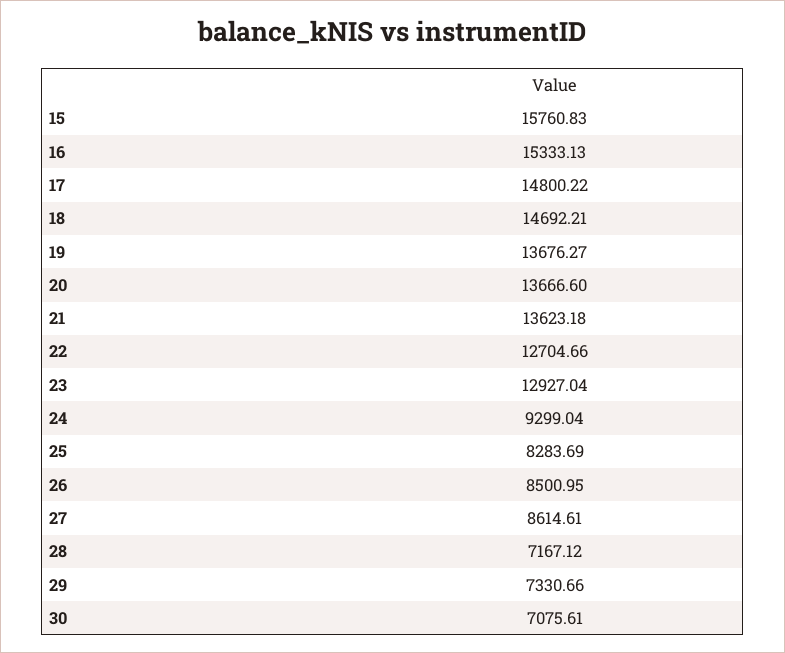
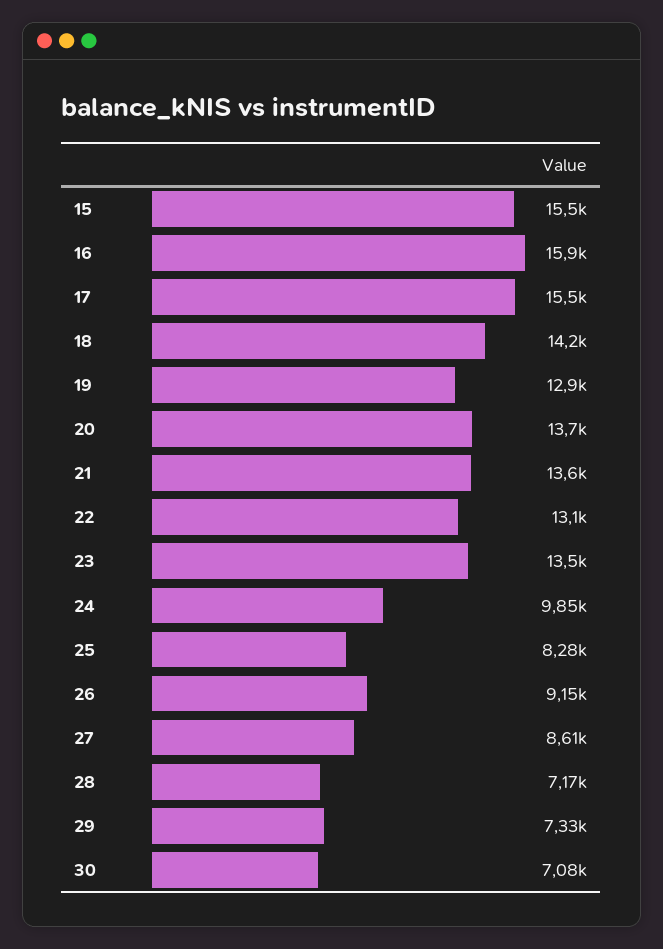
15: 15760.83 -> 15500
16: 15333.13 -> 15900
17: 14800.22 -> 15500
18: 14692.21 -> 14200
19: 13676.27 -> 12900
22: 12704.66 -> 13100
23: 12927.04 -> 13500
24: 9299.04 -> 9850
26: 8500.95 -> 9150

